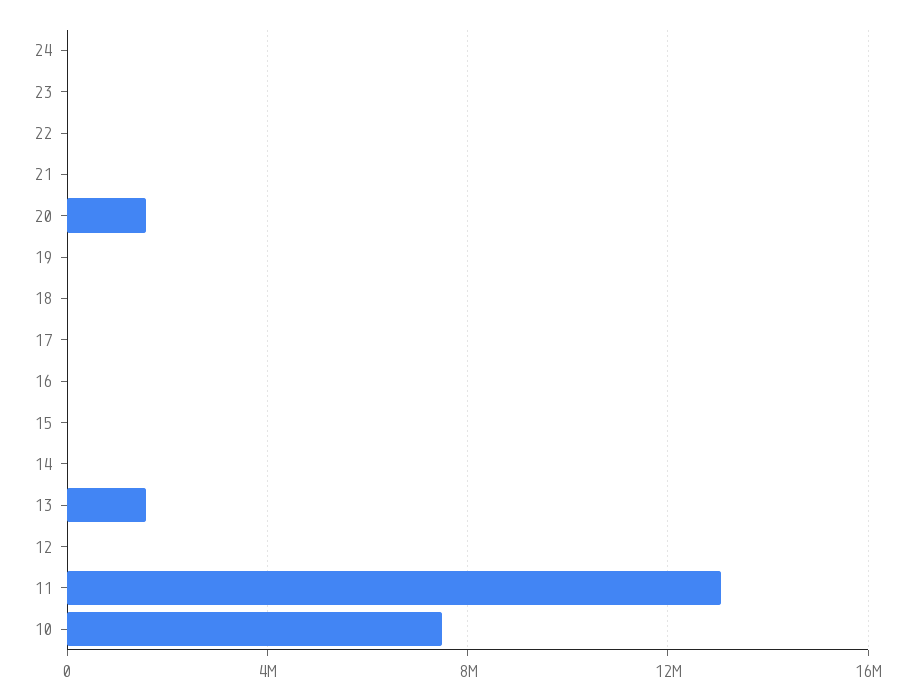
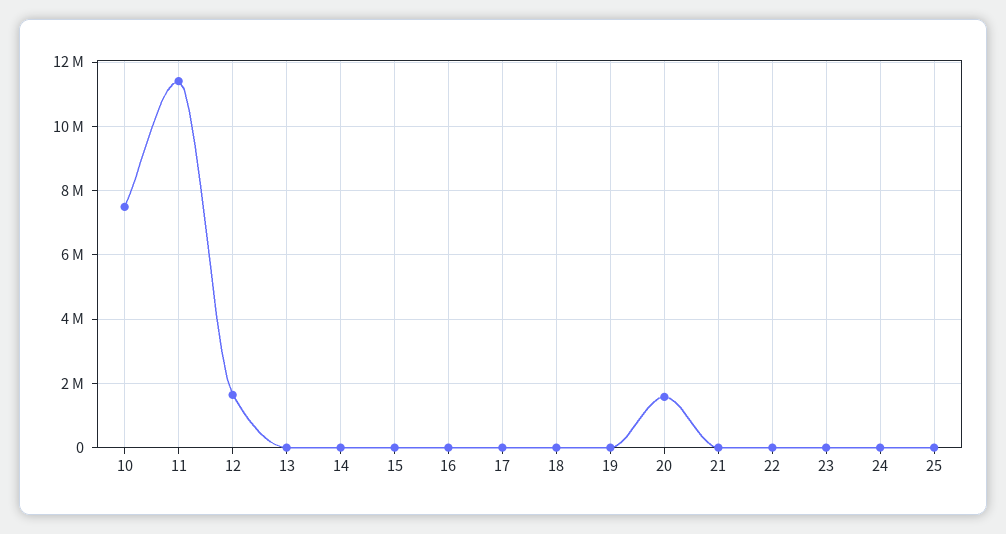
13: 1500000 -> 0
12: 0 -> 1600000
11: 13000000 -> 11400000
25: none -> 0

